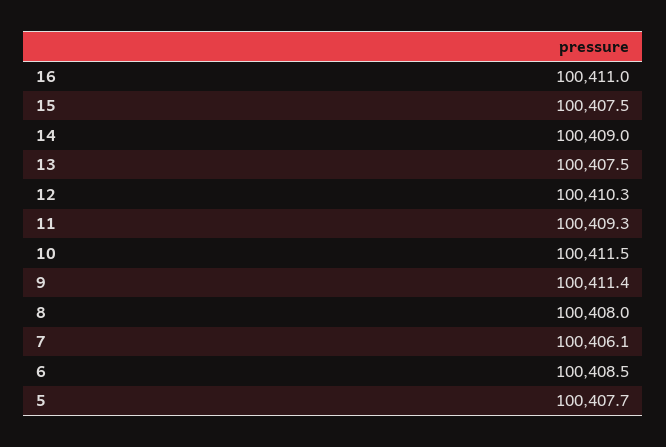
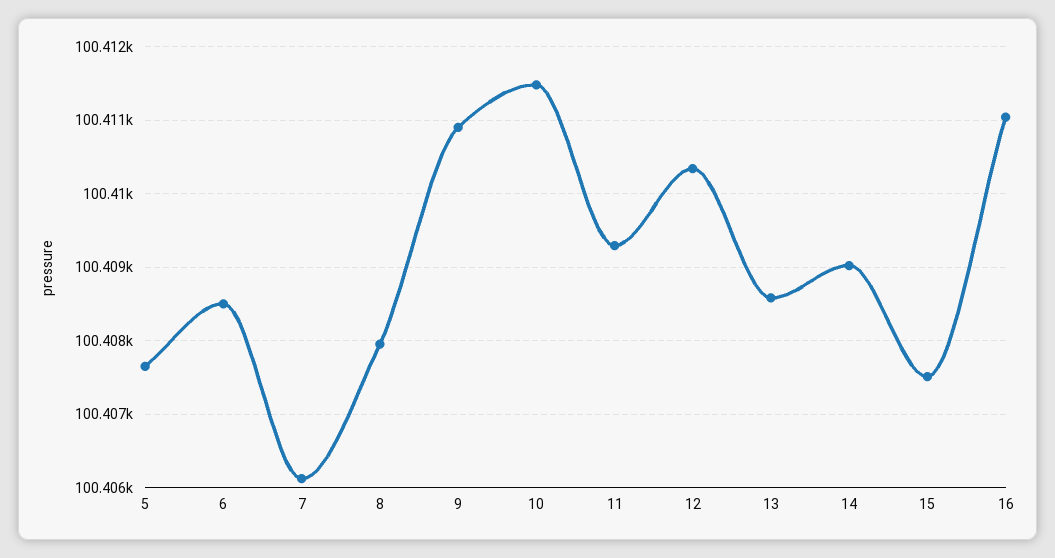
13: 100407.5 -> 100408.6
9: 100411.4 -> 100410.9

